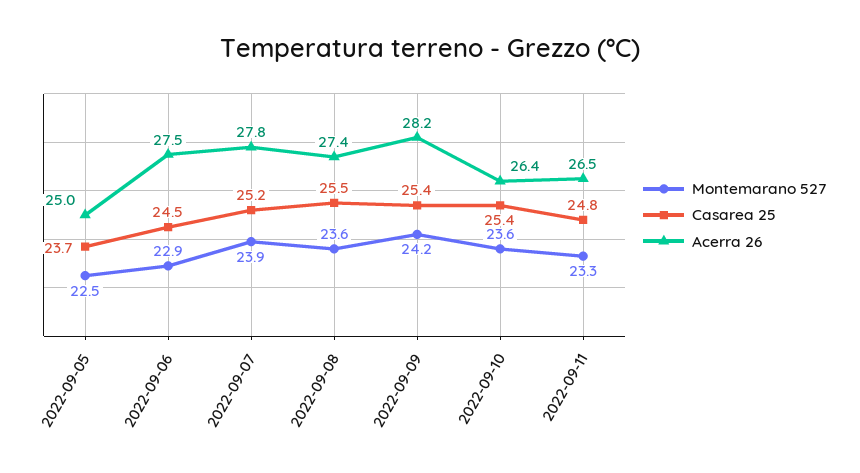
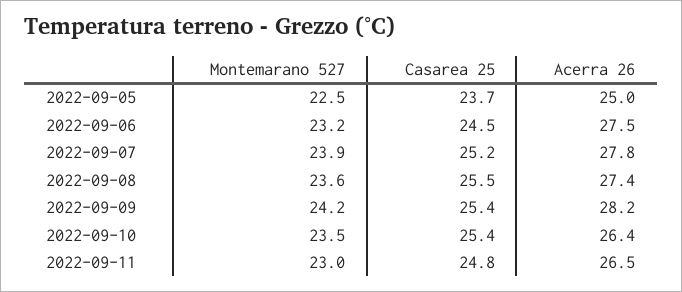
Montemarano 527, 2022-09-06: 22.9 -> 23.2
Montemarano 527, 2022-09-10: 23.6 -> 23.5
Montemarano 527, 2022-09-11: 23.3 -> 23

